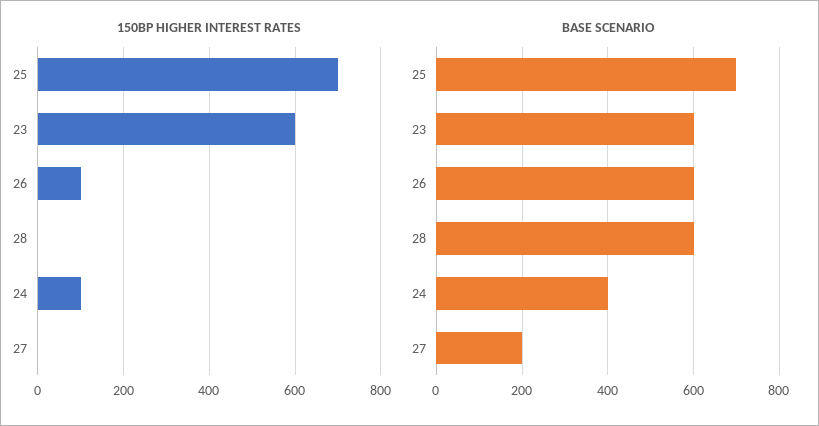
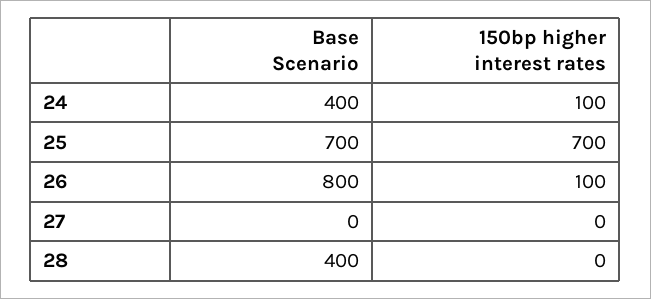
150BP HIGHER INTEREST RATES, 23: 600 -> none
BASE SCENARIO, 23: 600 -> none
BASE SCENARIO, 26: 600 -> 800
BASE SCENARIO, 28: 600 -> 400
BASE SCENARIO, 27: 200 -> 0

